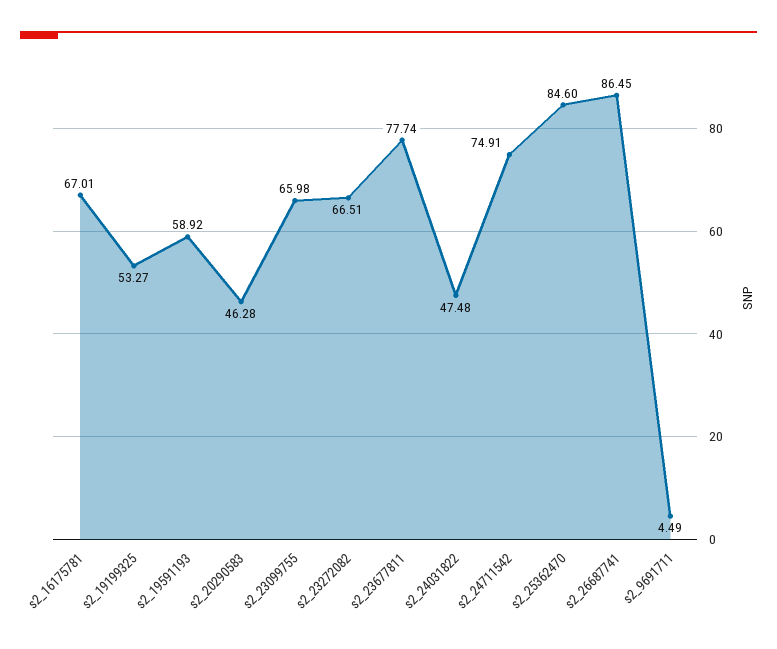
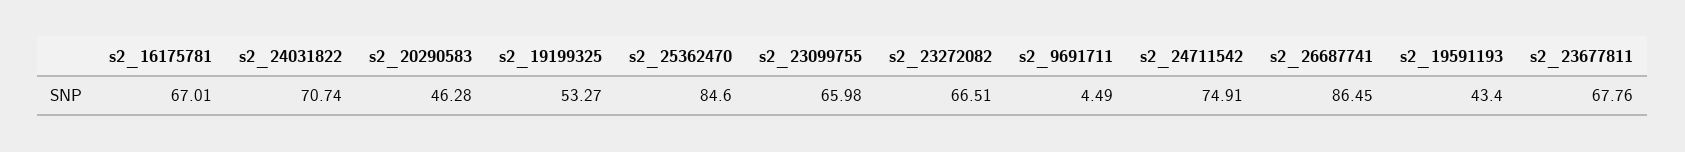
s2_19591193: 58.92 -> 43.4
s2_23677811: 77.74 -> 67.76
s2_24031822: 47.48 -> 70.74

